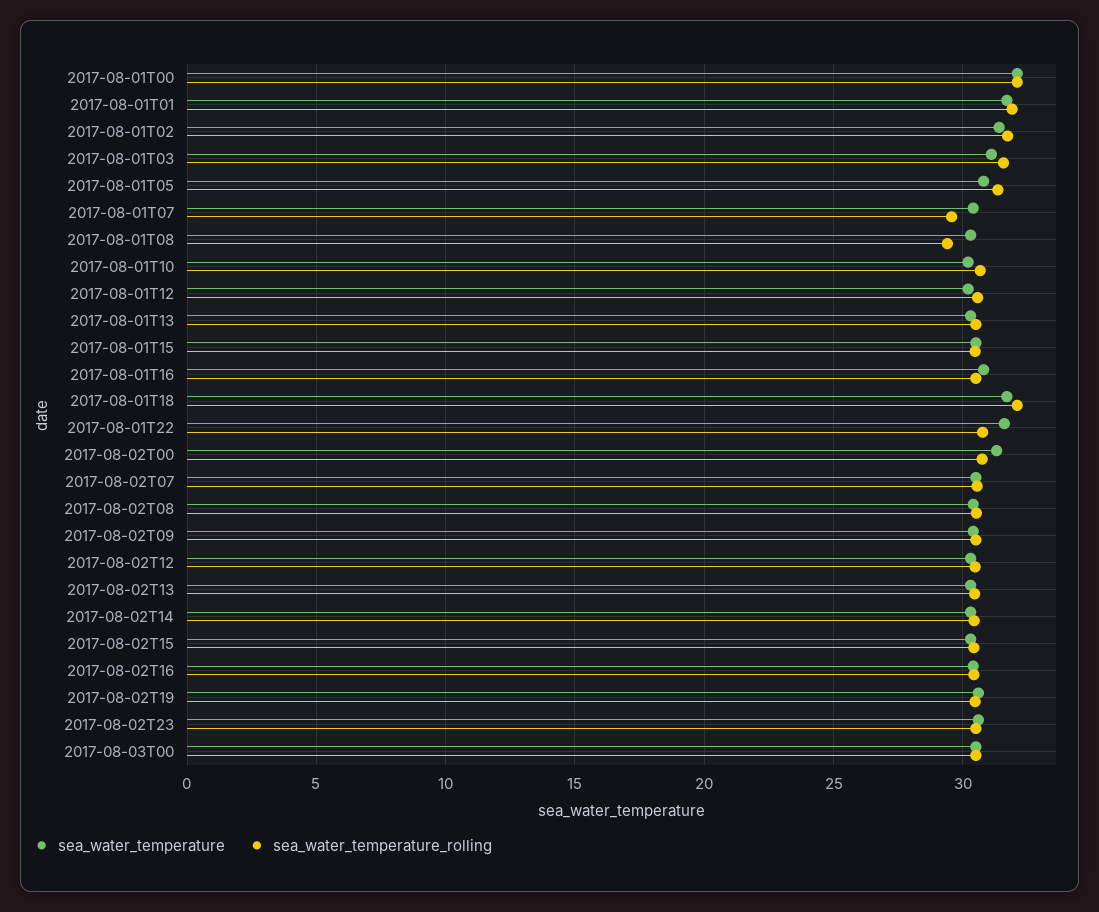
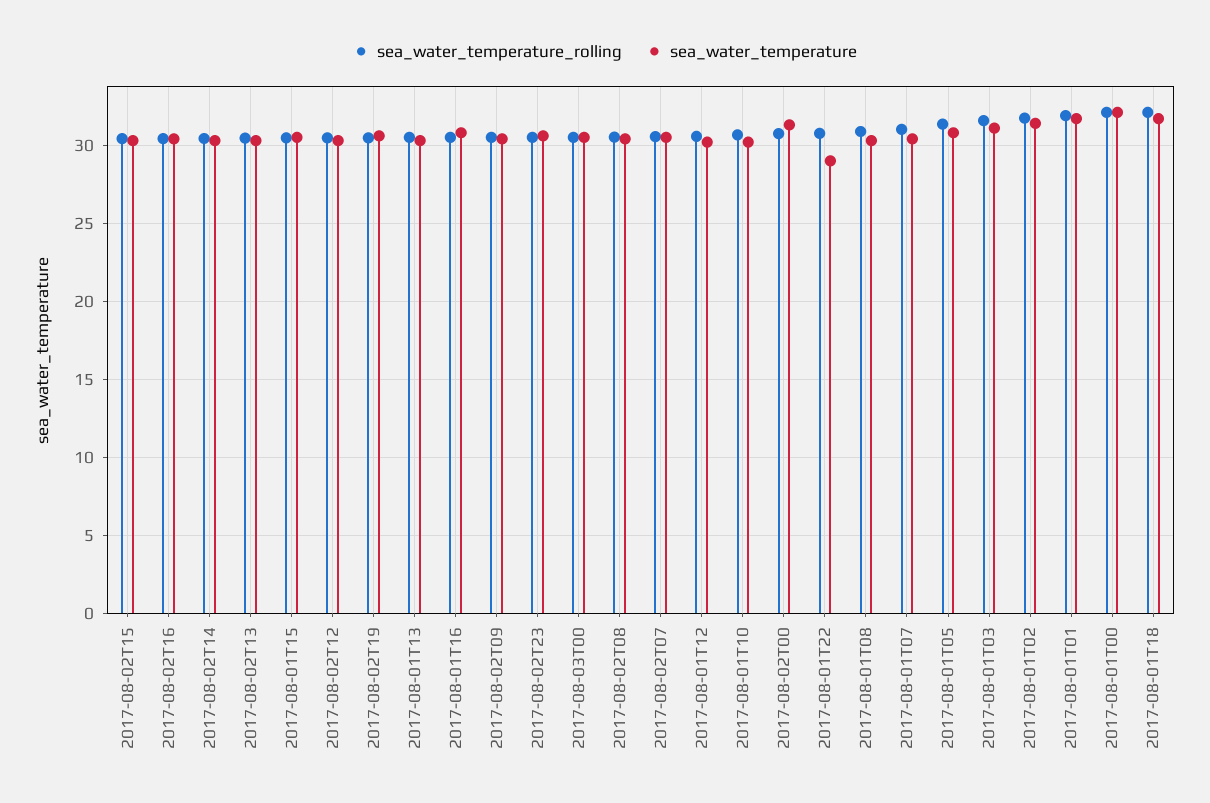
sea_water_temperature_rolling, 2017-08-01T07: 29.5 -> 31
sea_water_temperature_rolling, 2017-08-01T08: 29.5 -> 31
sea_water_temperature, 2017-08-01T22: 31.5 -> 29

